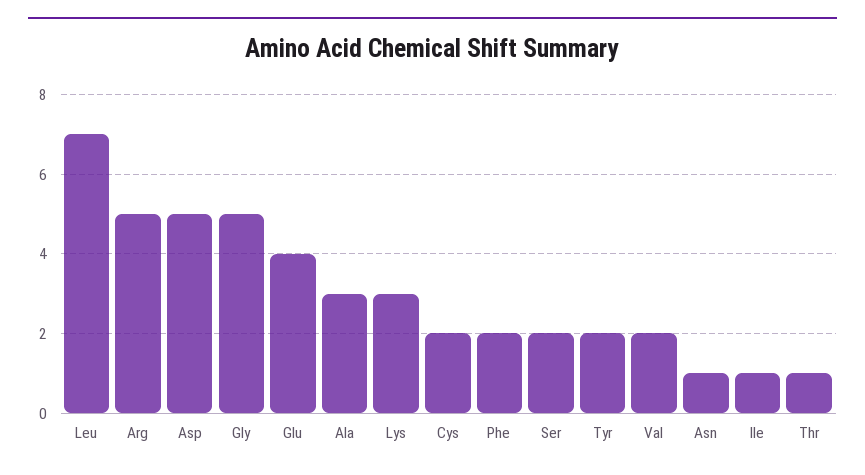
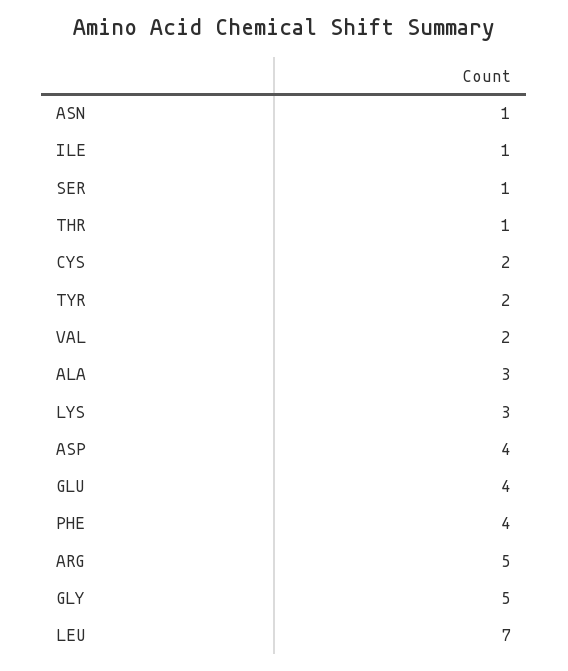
Asp: 5 -> 4
Phe: 2 -> 4
Ser: 2 -> 1

